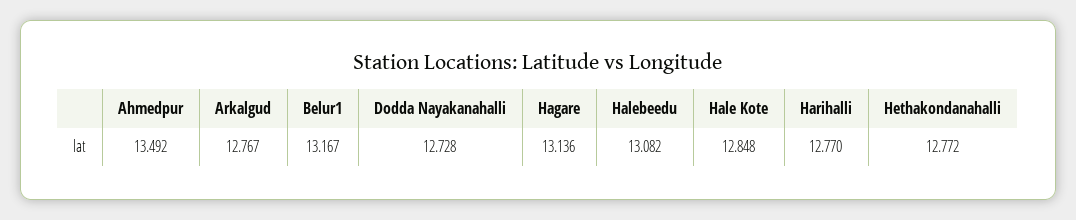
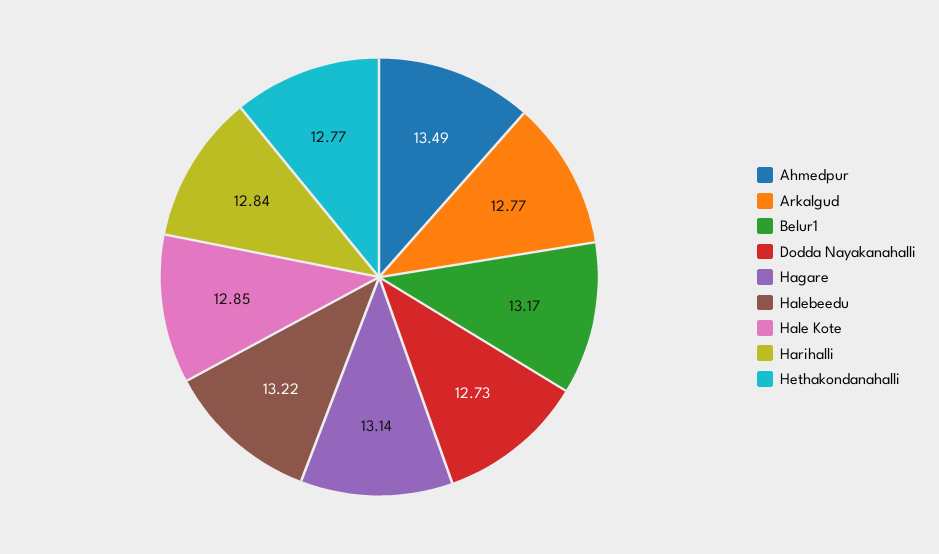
Halebeedu: 13.082 -> 13.22
Harihalli: 12.77 -> 12.84

